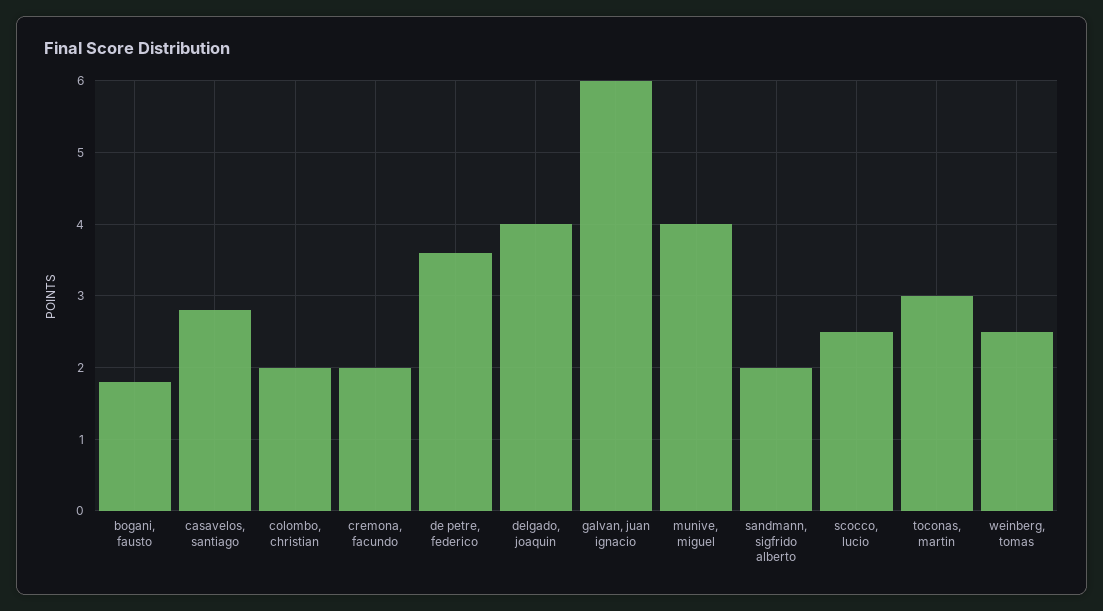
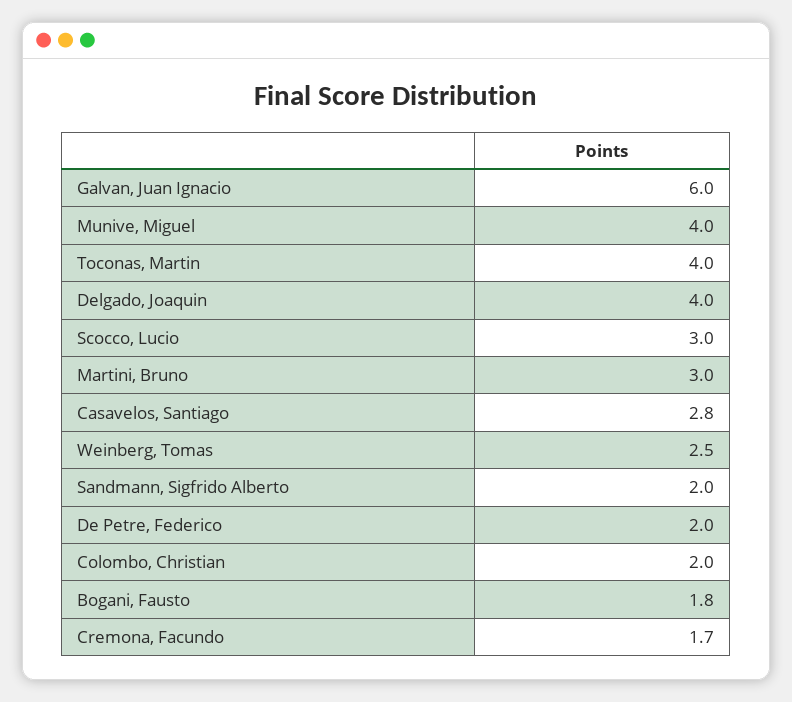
cremona, facundo: 2 -> 1.7
de petre, federico: 3.6 -> 2
scocco, lucio: 2.5 -> 3
toconas, martin: 3 -> 4
Martini, Bruno: none -> 3

